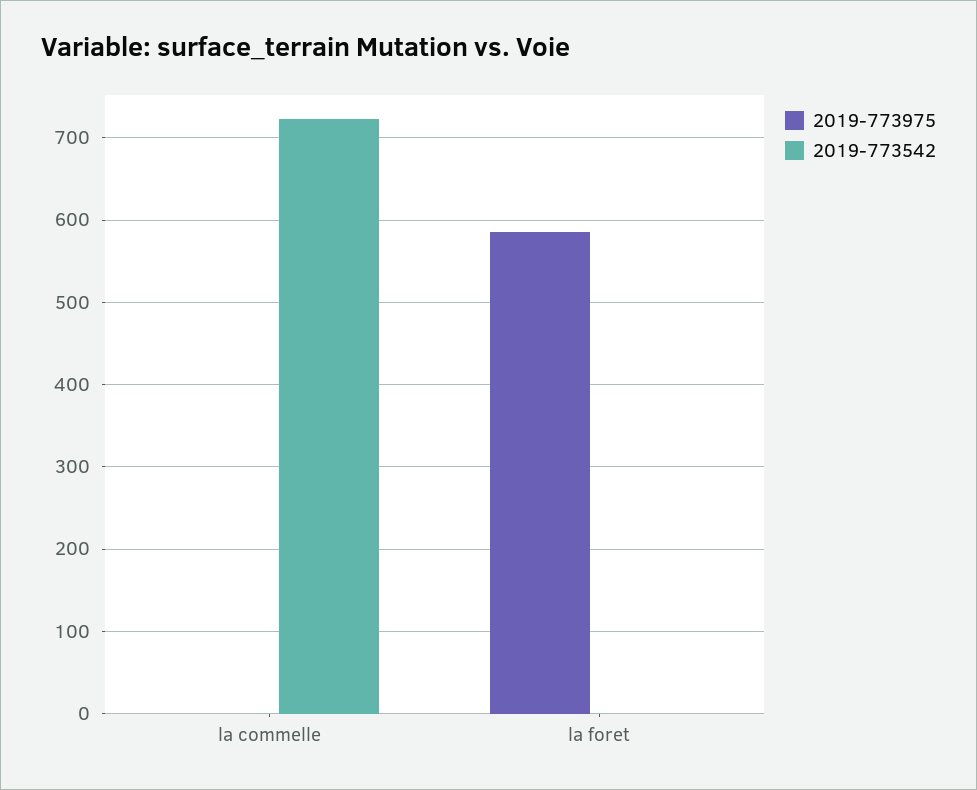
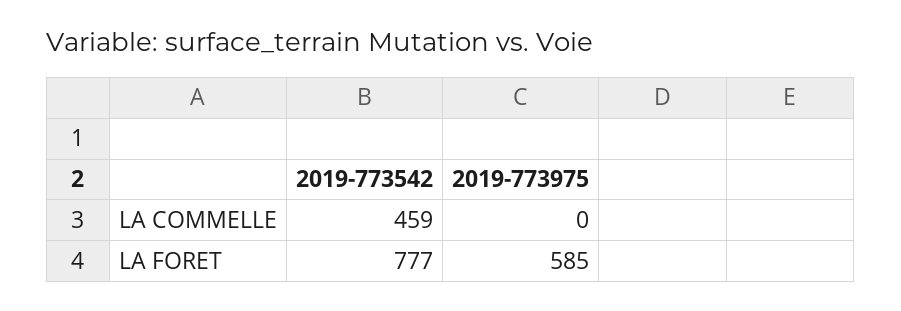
2019-773542, la commelle: 720 -> 459
2019-773542, la foret: 0 -> 777

